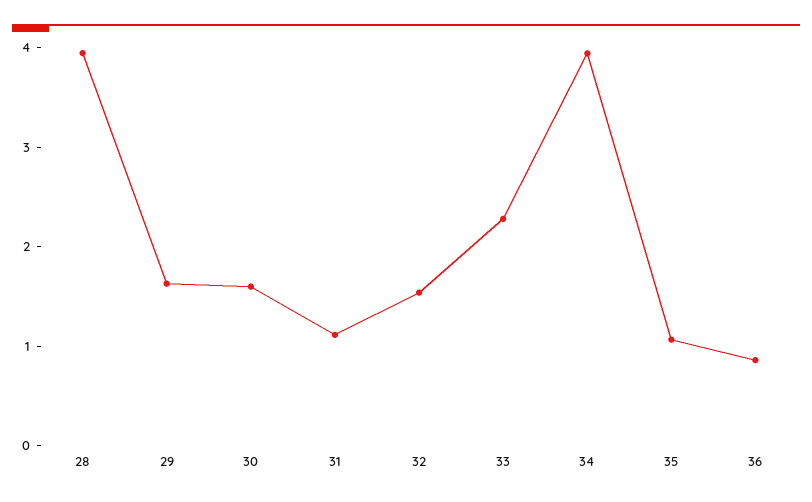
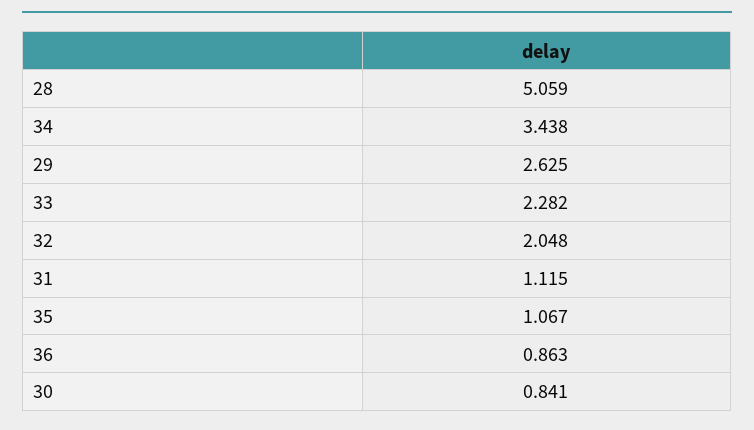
28: 4 -> 5.059
29: 1.6 -> 2.625
30: 1.6 -> 0.841
32: 1.6 -> 2.048
34: 4 -> 3.438

